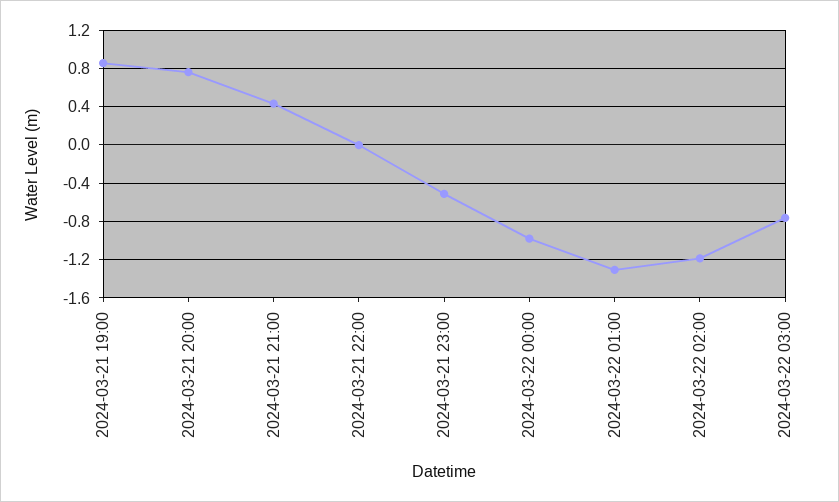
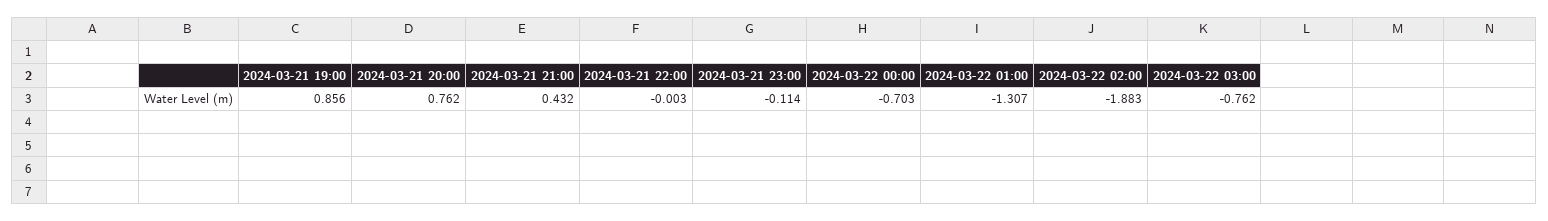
2024-03-21 23:00: -0.5 -> -0.114
2024-03-22 00:00: -1 -> -0.703
2024-03-22 02:00: -1.2 -> -1.883

